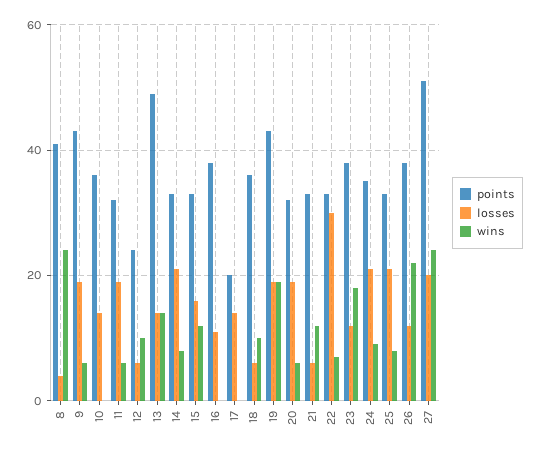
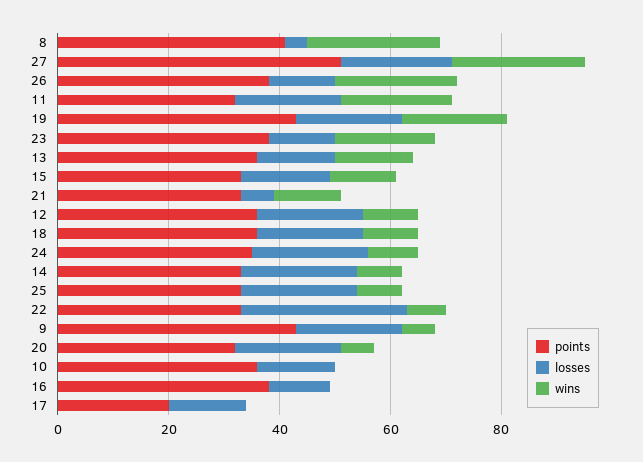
wins, 11: 5 -> 20
points, 12: 25 -> 35
losses, 12: 5 -> 20
points, 13: 50 -> 35
losses, 18: 5 -> 20

